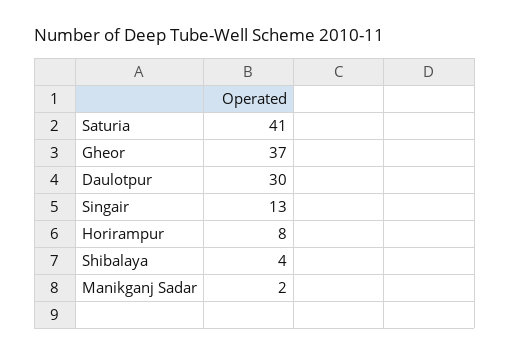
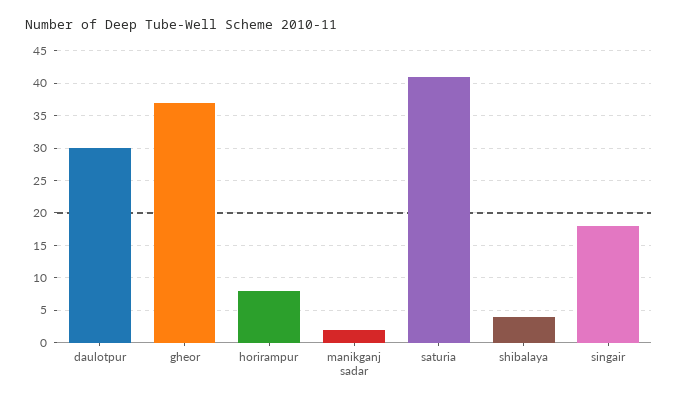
Singair: 13 -> 18

